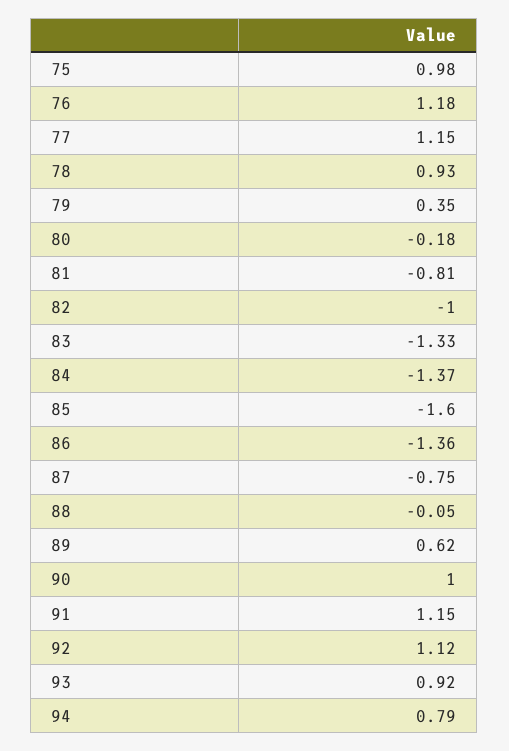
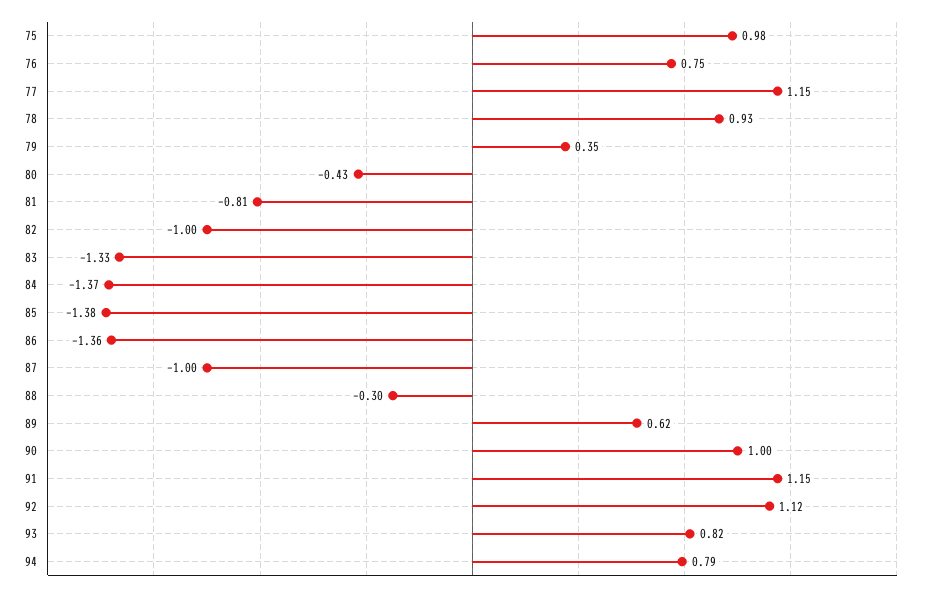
76: 1.18 -> 0.75
80: -0.18 -> -0.43
85: -1.6 -> -1.38
87: -0.75 -> -1
88: -0.05 -> -0.3
93: 0.92 -> 0.82

